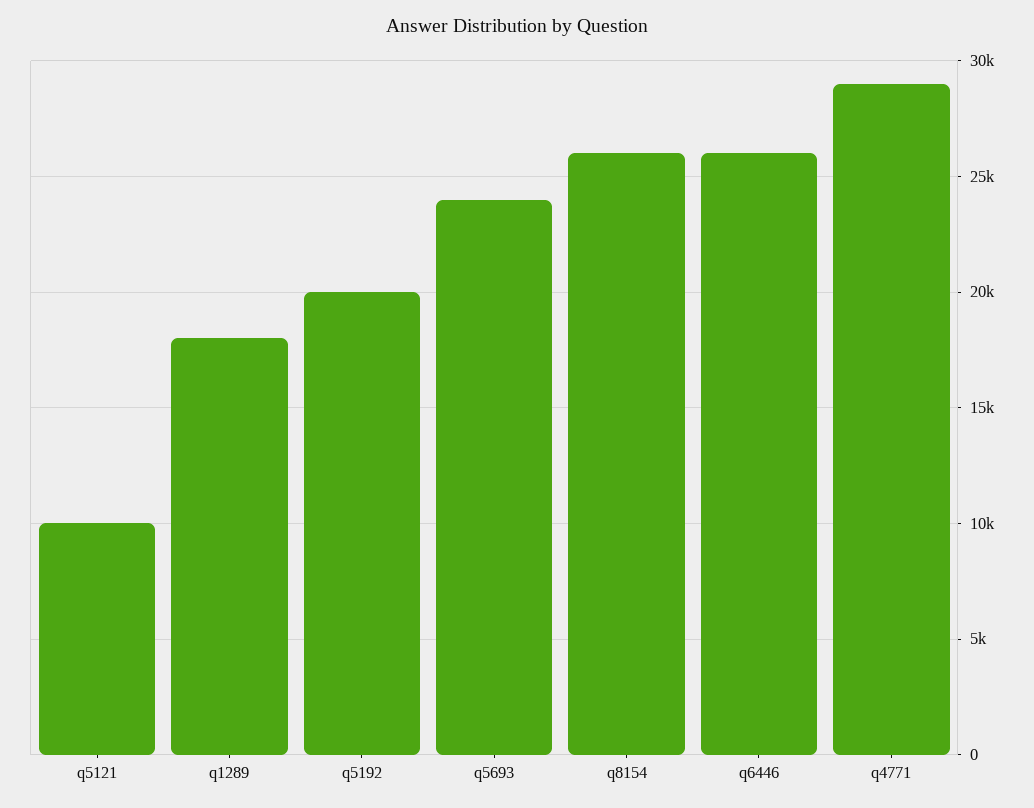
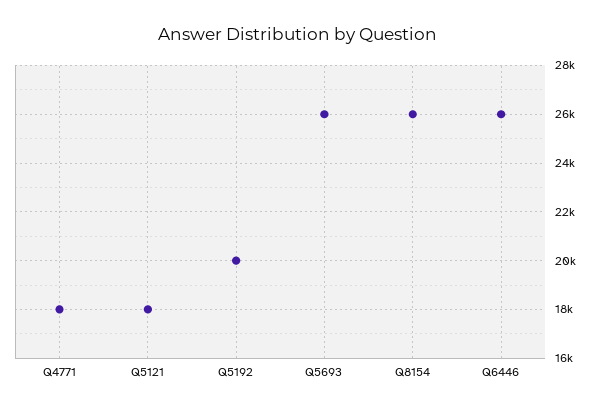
q5121: 10000 -> 18000
q1289: 18000 -> none
q5693: 24000 -> 26000
q4771: 29000 -> 18000

